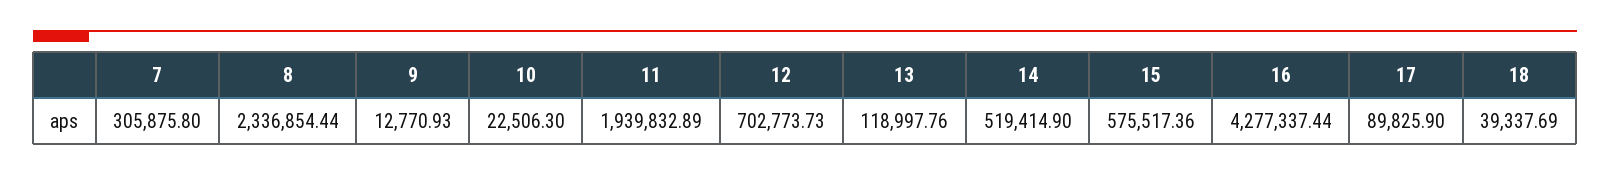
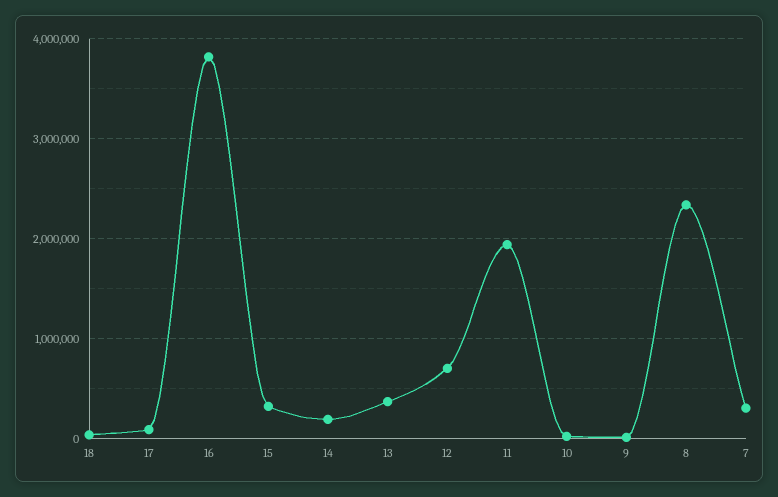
13: 118997.76 -> 400000
14: 519414.9 -> 200000
15: 575517.36 -> 300000
16: 4277337.44 -> 3800000

